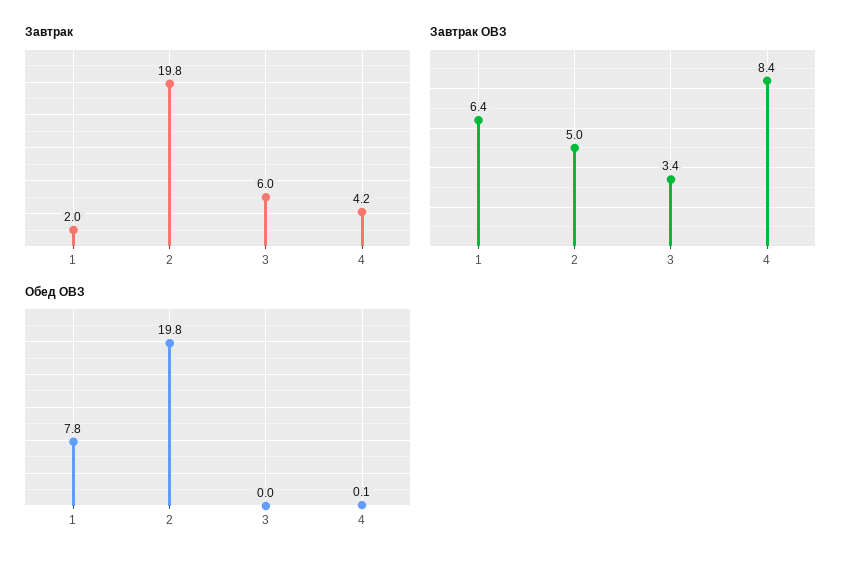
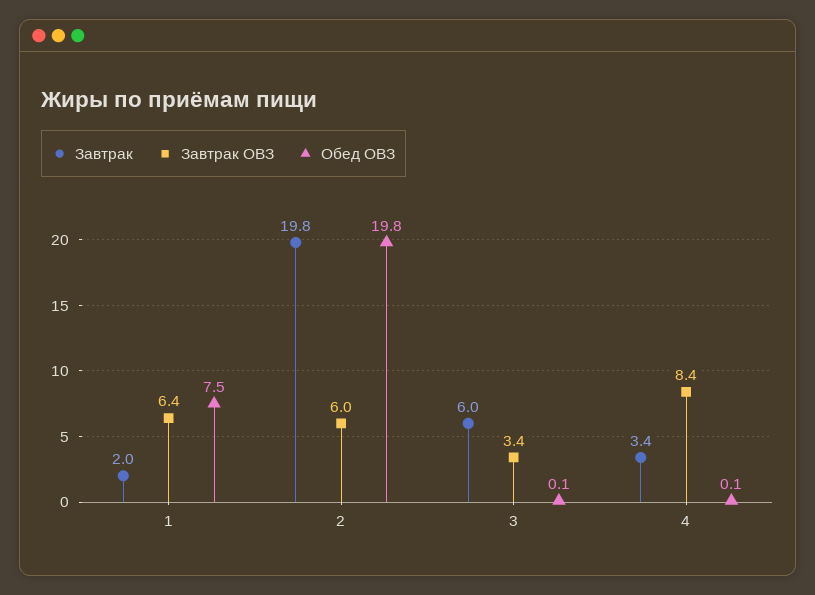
Завтрак, 4: 4.2 -> 3.4
Завтрак ОВЗ, 2: 5 -> 6
Обед ОВЗ, 1: 7.8 -> 7.5
Обед ОВЗ, 3: 0 -> 0.1

